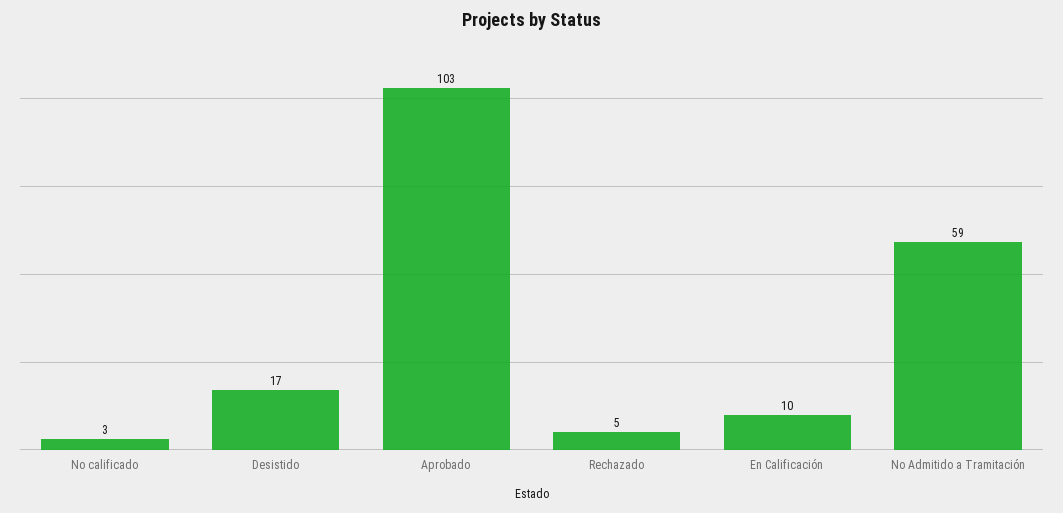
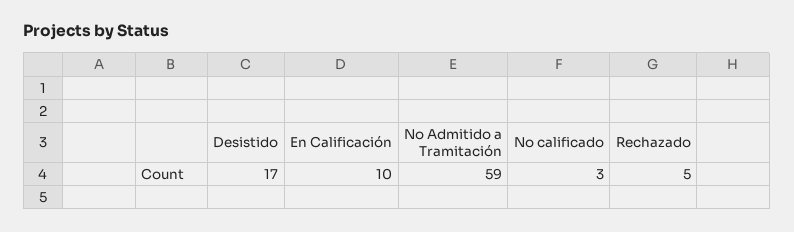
Aprobado: 103 -> none

